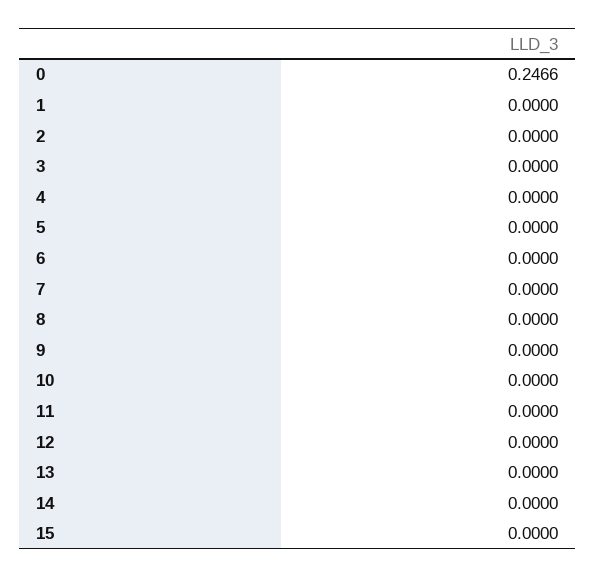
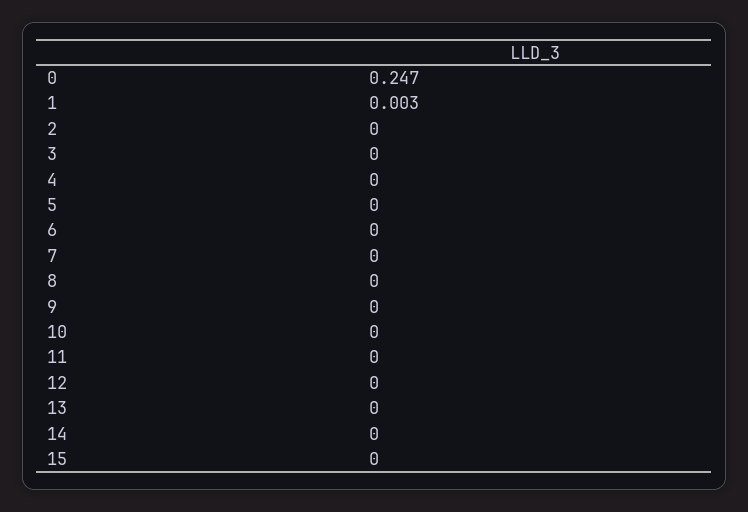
1: 0 -> 0.003

